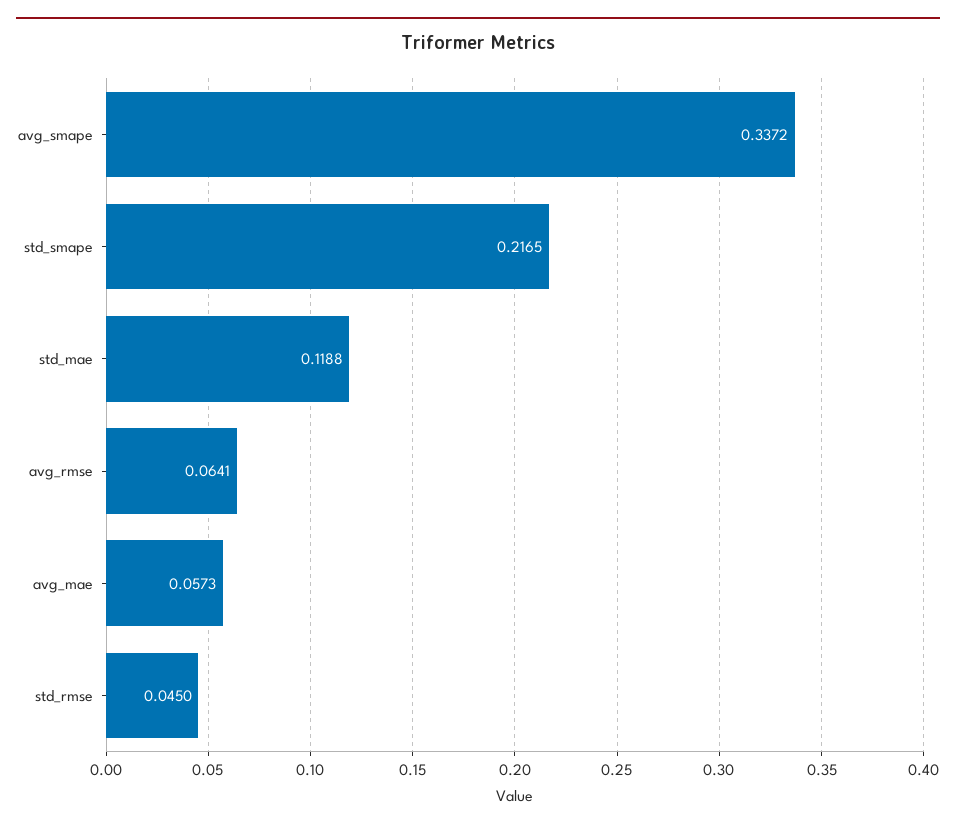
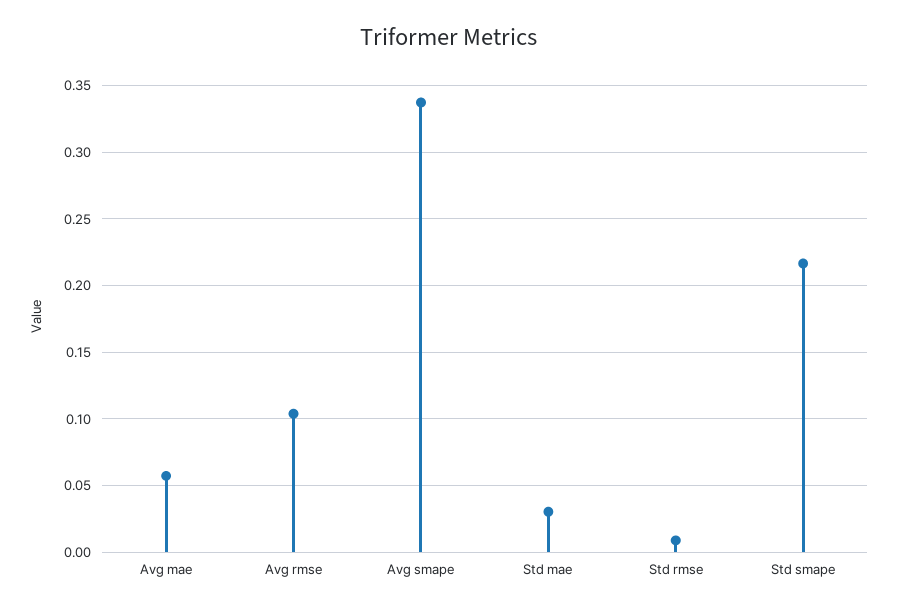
std_mae: 0.1188 -> 0.03
avg_rmse: 0.0641 -> 0.105
std_rmse: 0.045 -> 0.01

